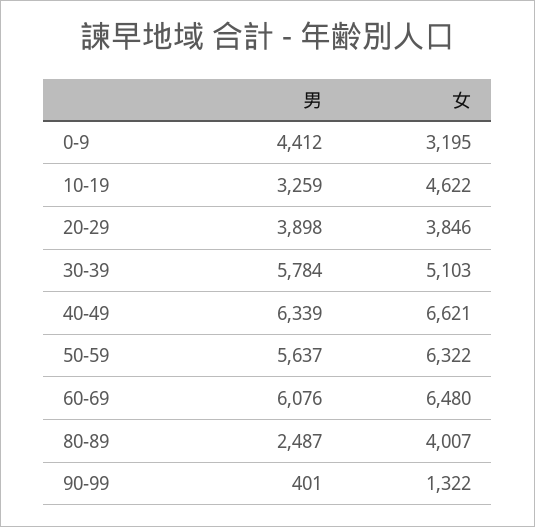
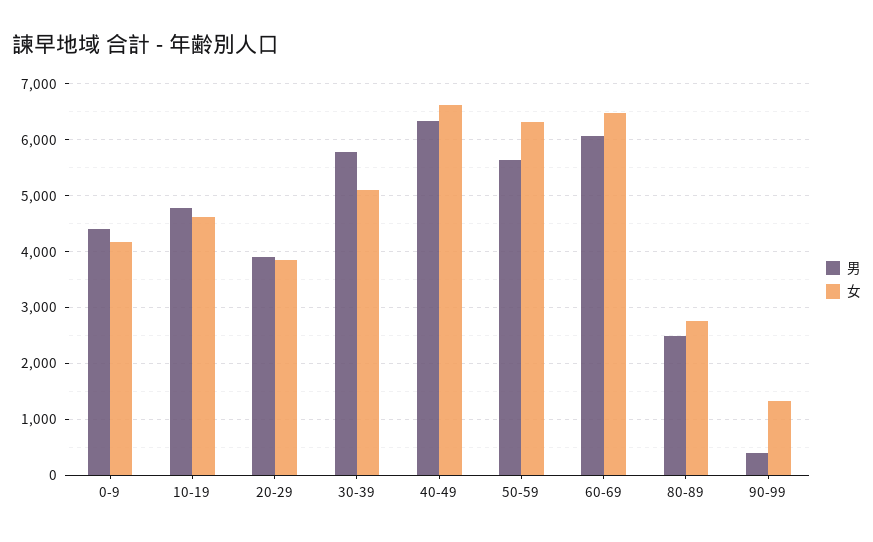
女, 0-9: 3195 -> 4200
男, 10-19: 3259 -> 4800
女, 80-89: 4007 -> 2800

